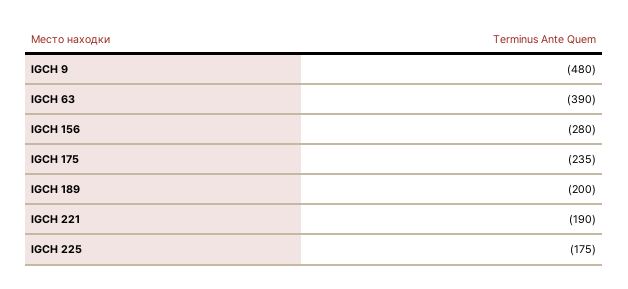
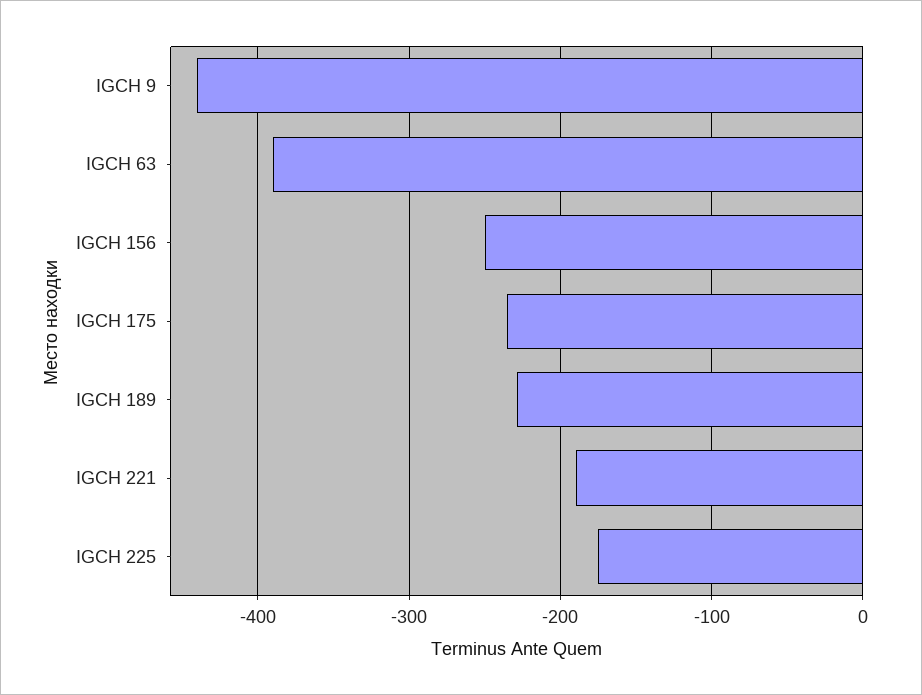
IGCH 9: -480 -> -440
IGCH 156: -280 -> -250
IGCH 189: -200 -> -230

